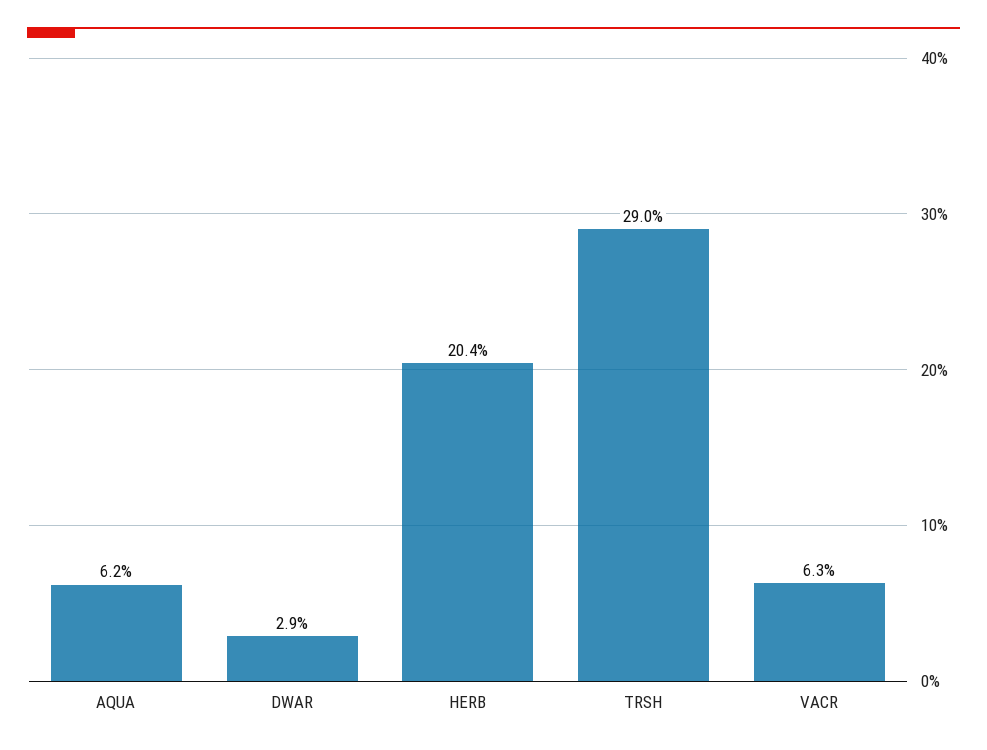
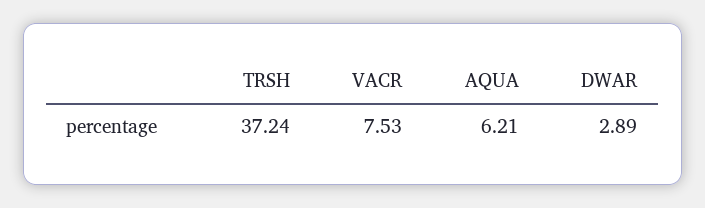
HERB: 20.4 -> none
TRSH: 29 -> 37.24
VACR: 6.3 -> 7.53

